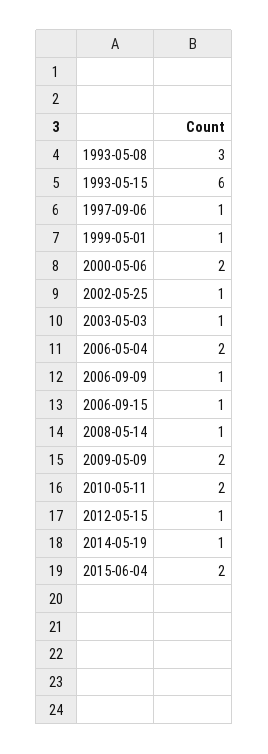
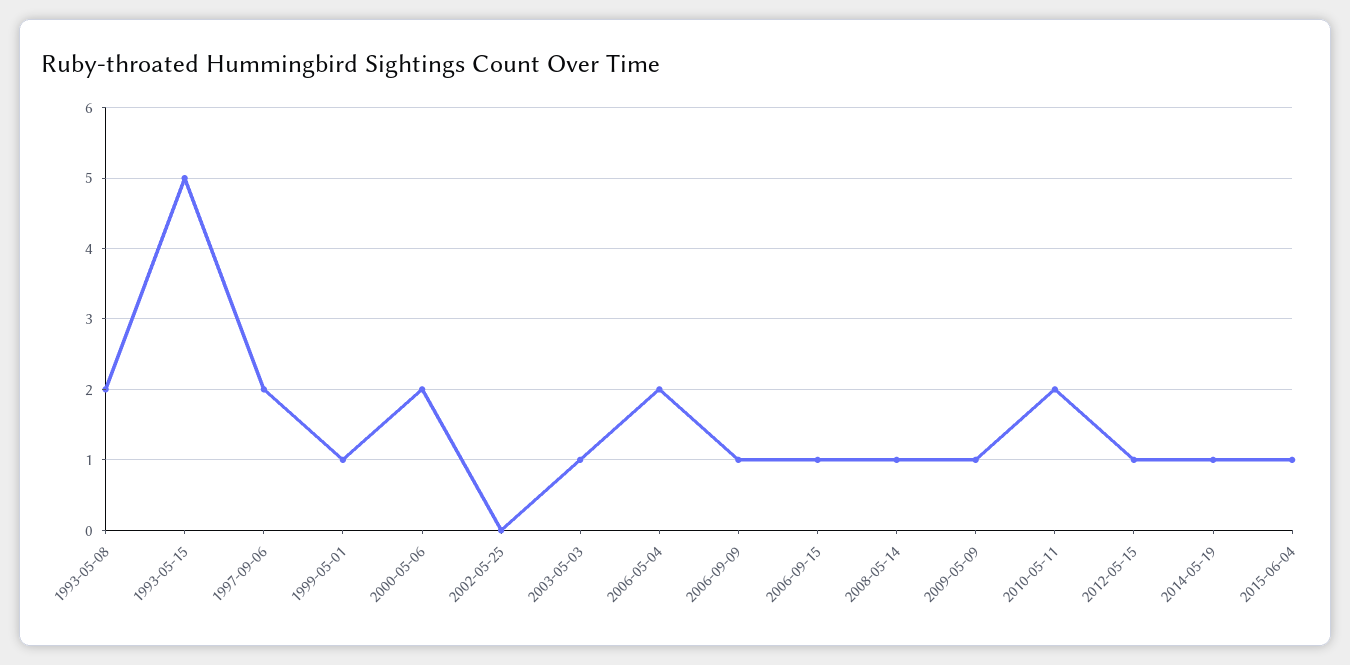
1993-05-08: 3 -> 2
1993-05-15: 6 -> 5
1997-09-06: 1 -> 2
2002-05-25: 1 -> 0
2009-05-09: 2 -> 1
2015-06-04: 2 -> 1

